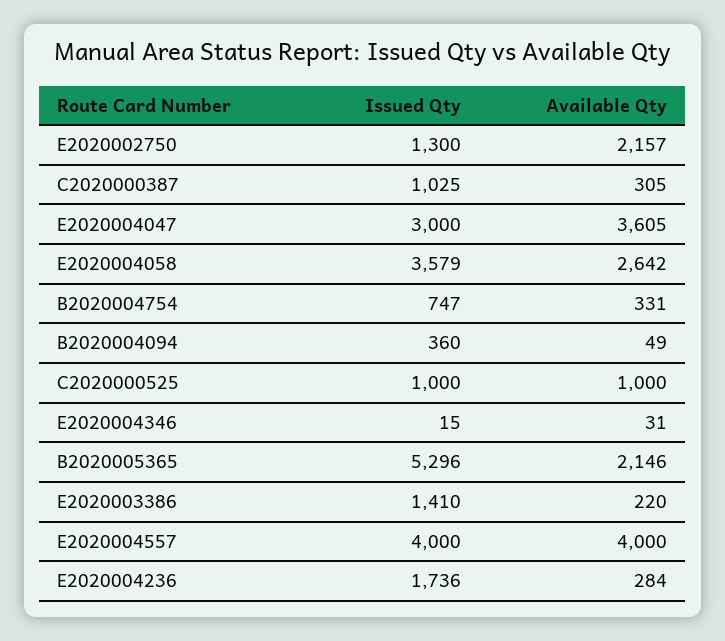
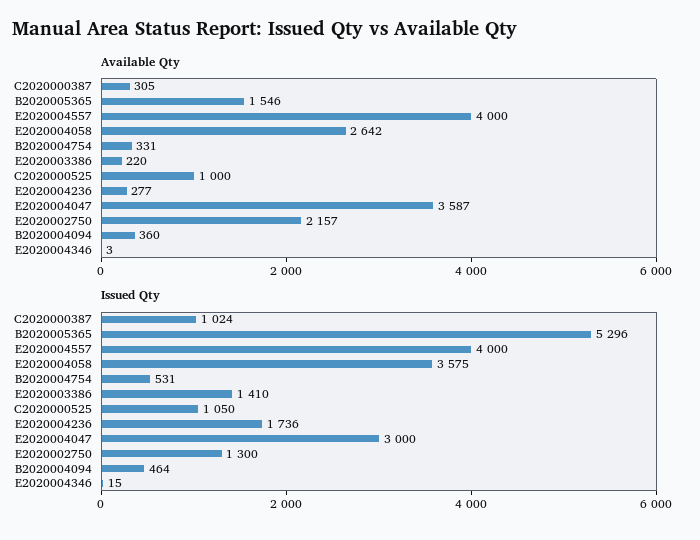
Issued Qty, C2020000387: 1025 -> 1024
Available Qty, E2020004047: 3605 -> 3587
Issued Qty, E2020004058: 3579 -> 3575
Issued Qty, B2020004754: 747 -> 531
Issued Qty, B2020004094: 360 -> 464
Available Qty, B2020004094: 49 -> 360
Issued Qty, C2020000525: 1000 -> 1050
Available Qty, E2020004346: 31 -> 3
Available Qty, B2020005365: 2146 -> 1546
Available Qty, E2020004236: 284 -> 277

